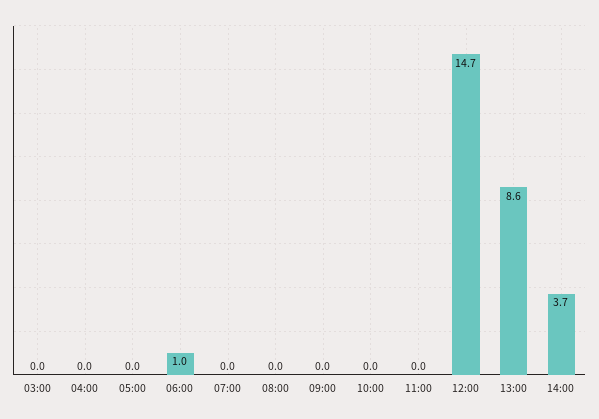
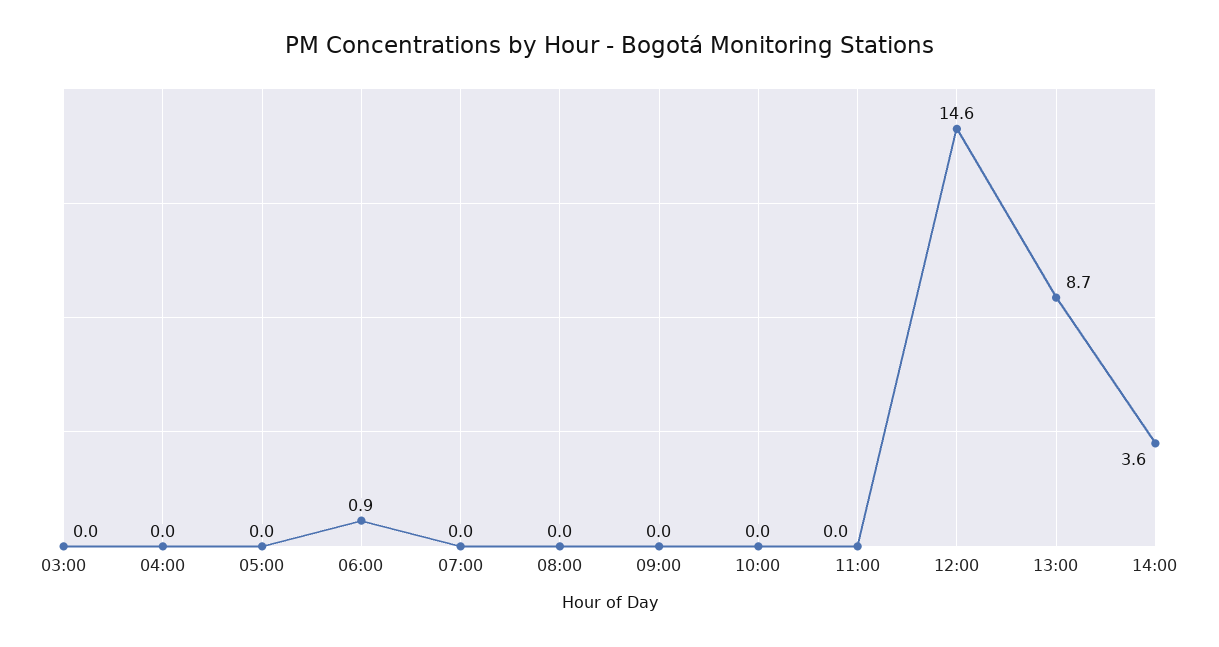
06:00: 1 -> 0.9
12:00: 14.7 -> 14.6
13:00: 8.6 -> 8.7
14:00: 3.7 -> 3.6

